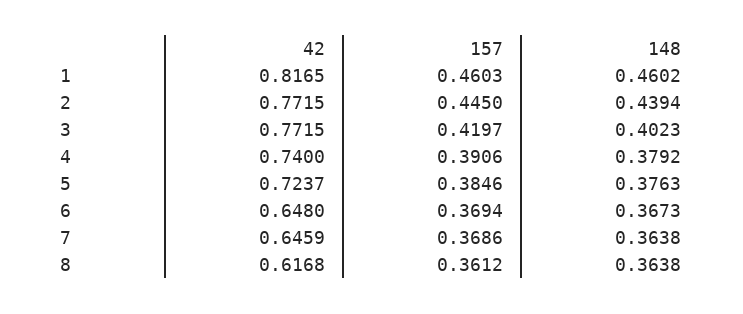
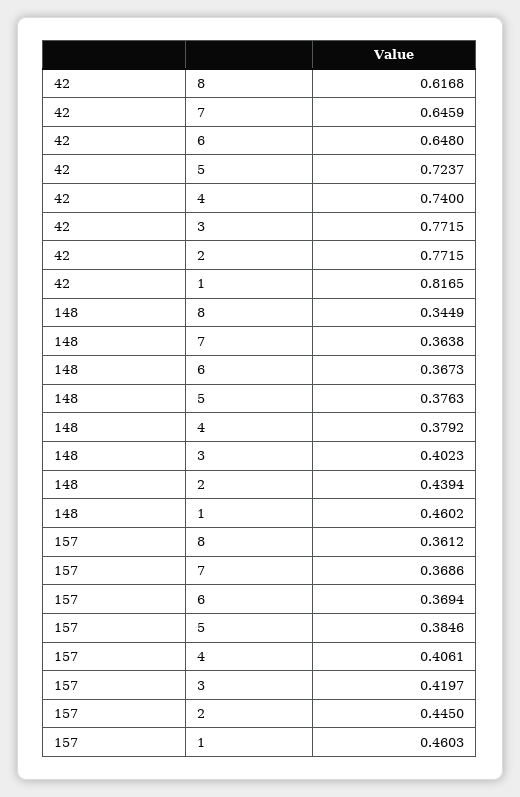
157, 4: 0.3906 -> 0.4061
148, 8: 0.3638 -> 0.3449

